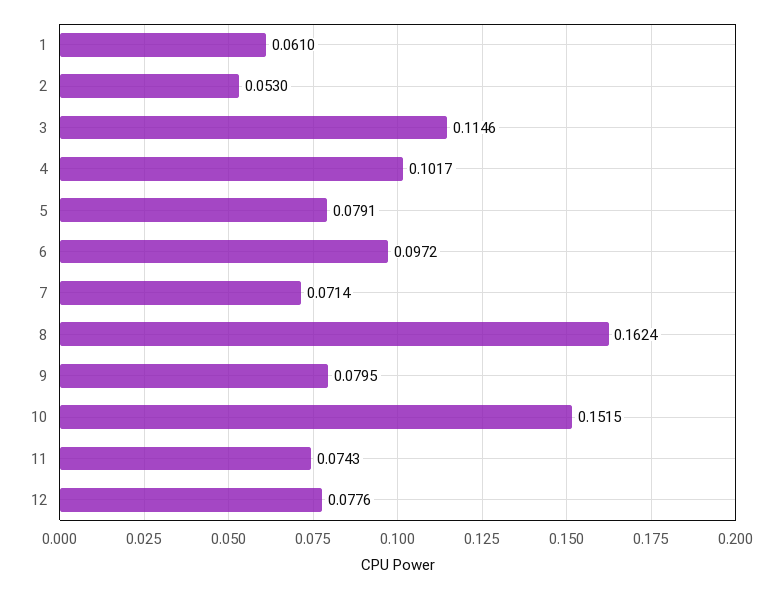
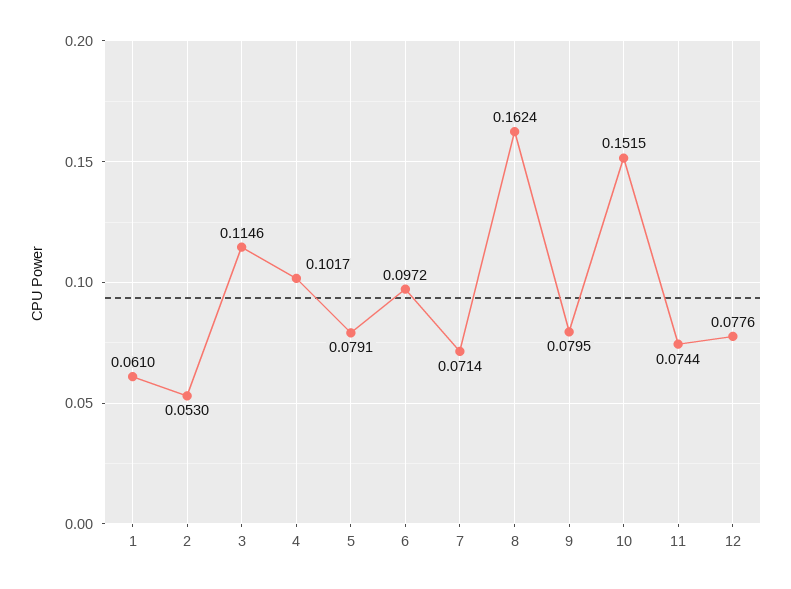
11: 0.0743 -> 0.0744

